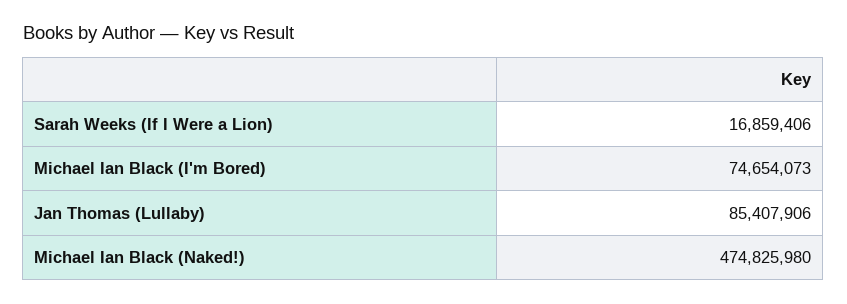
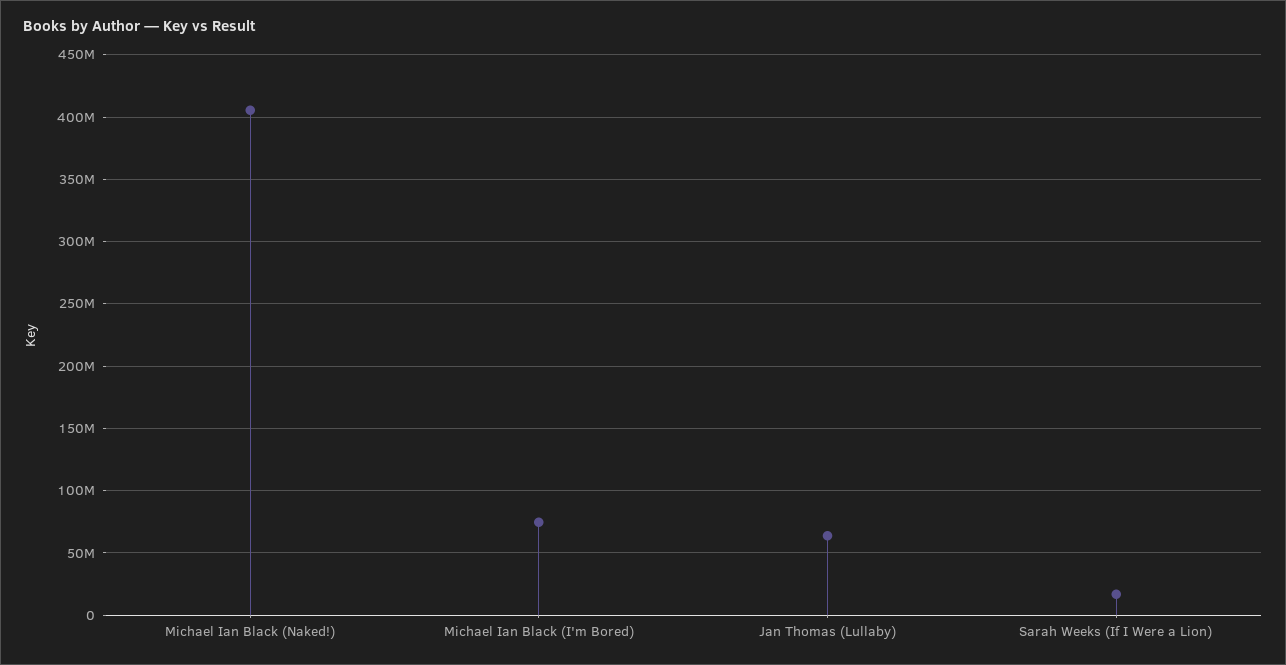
Jan Thomas (Lullaby): 85407906 -> 65000000
Michael Ian Black (Naked!): 474825980 -> 405000000

